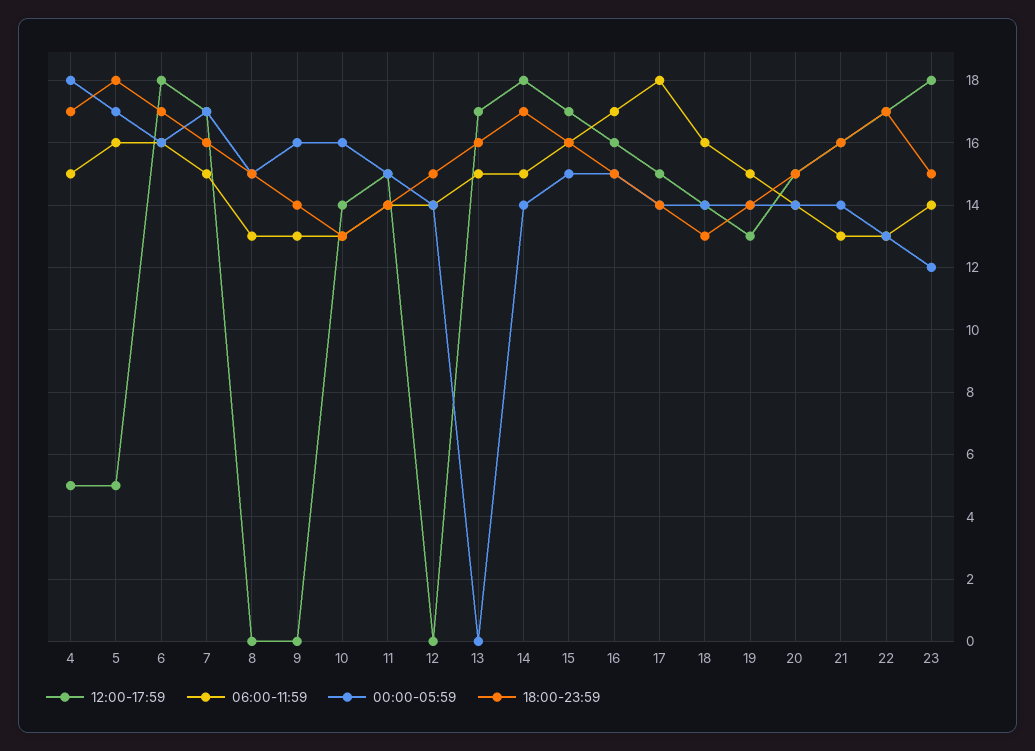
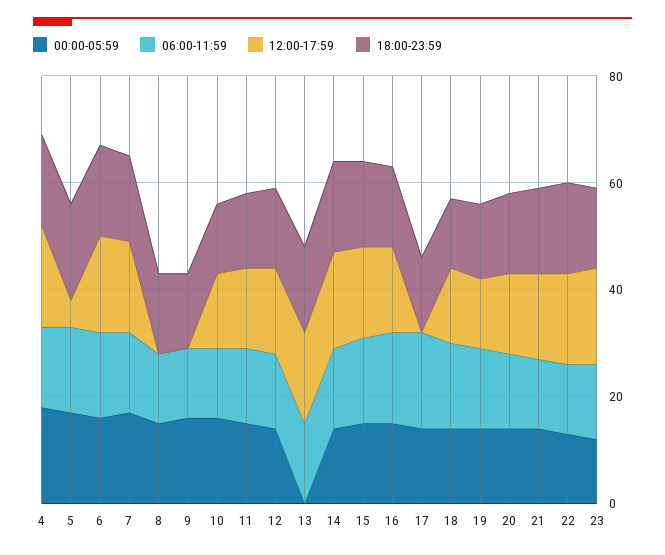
12:00-17:59, 4: 5 -> 20
12:00-17:59, 12: 0 -> 15
12:00-17:59, 17: 15 -> 0

